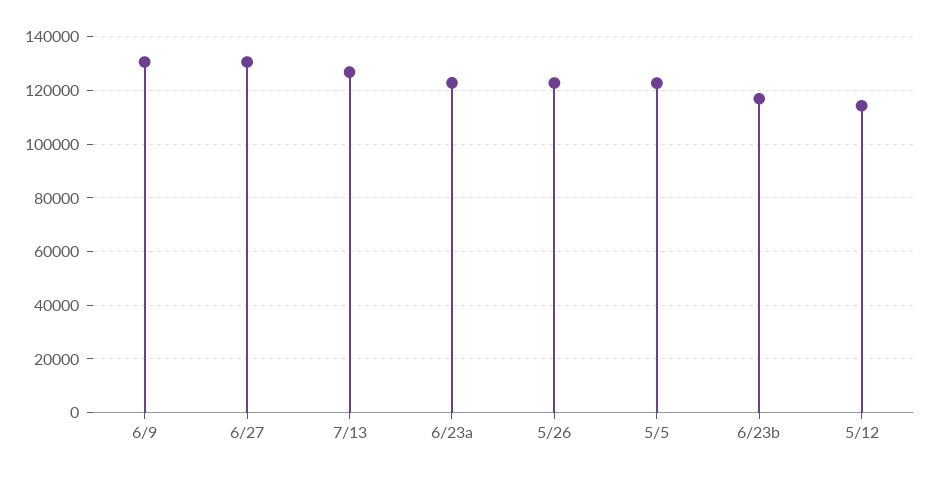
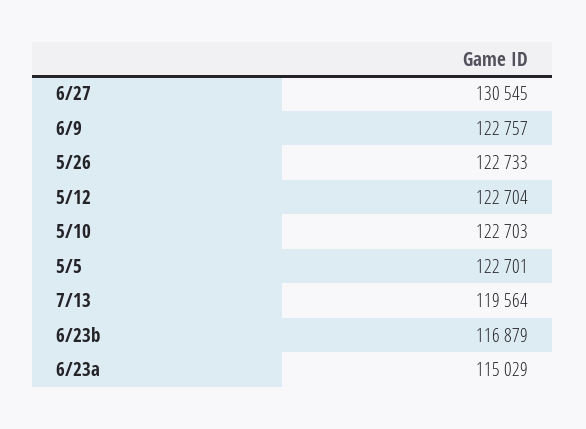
6/9: 130000 -> 122757
7/13: 127500 -> 119564
6/23a: 122500 -> 115029
5/12: 115000 -> 122704
5/10: none -> 122703

